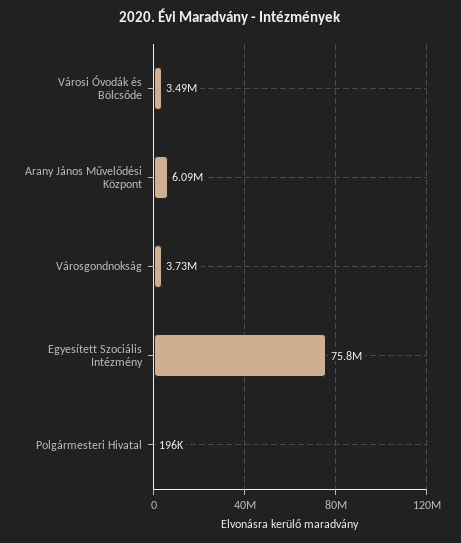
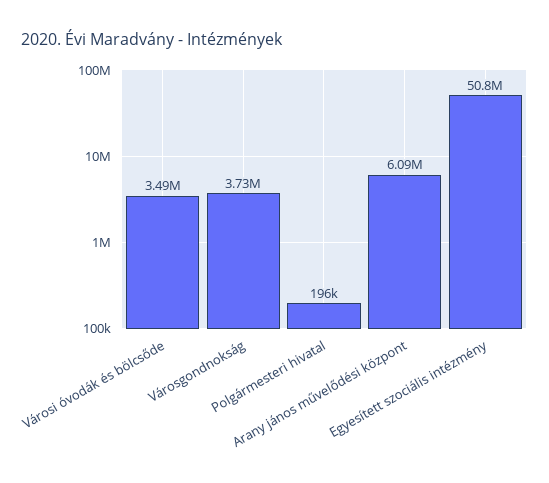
Egyesített Szociális Intézmény: 75800000 -> 50800000

